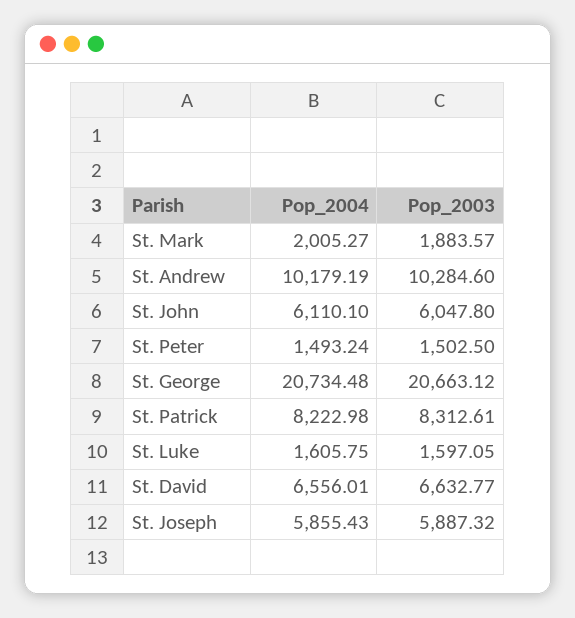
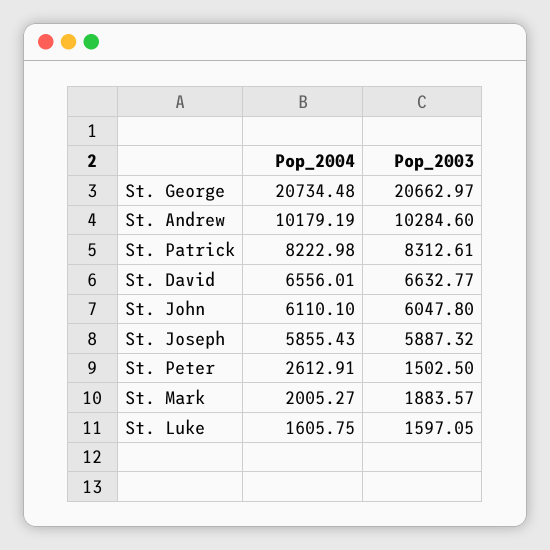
Pop_2004, St. Peter: 1493.24 -> 2612.91
Pop_2003, St. George: 20663.12 -> 20662.97

